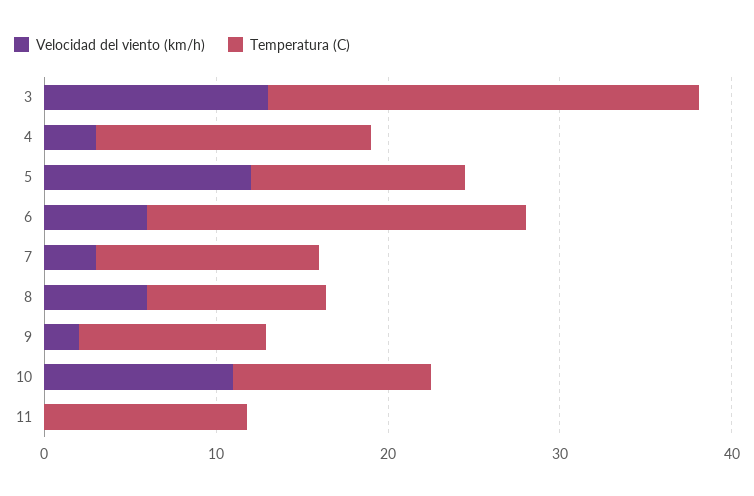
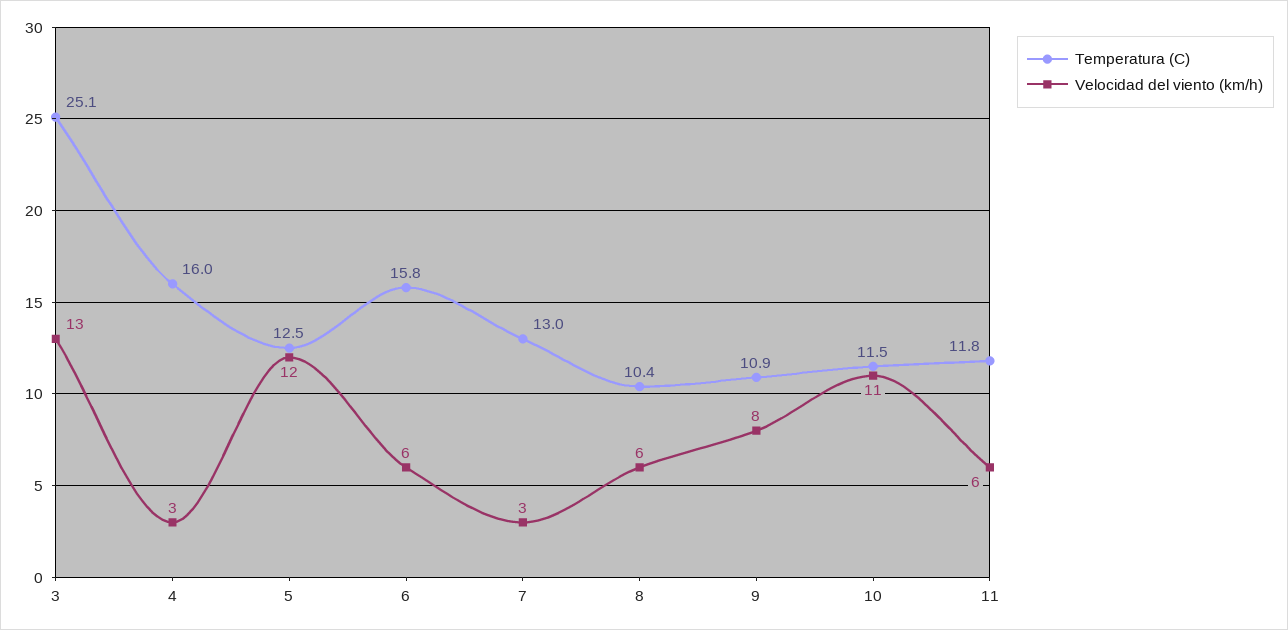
Temperatura (C), 6: 22 -> 15.8
Velocidad del viento (km/h), 9: 2 -> 8
Velocidad del viento (km/h), 11: 0 -> 6

